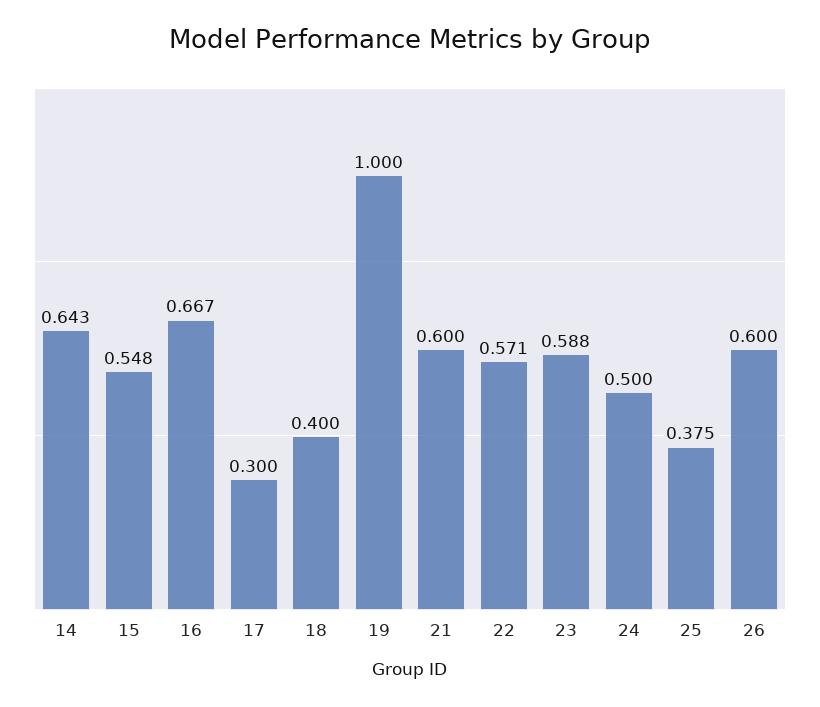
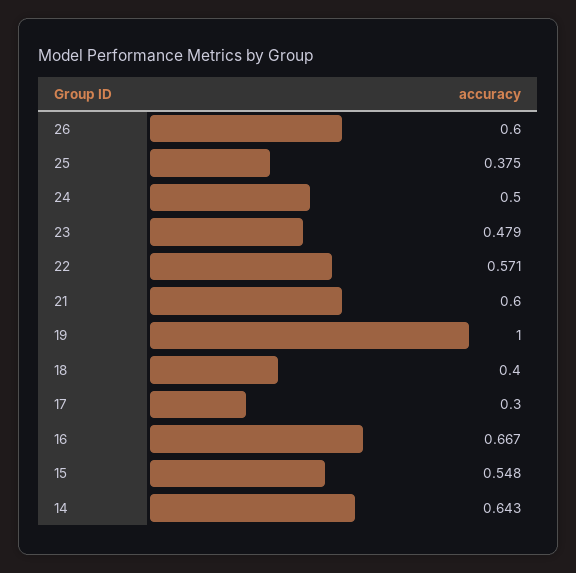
23: 0.588 -> 0.479

